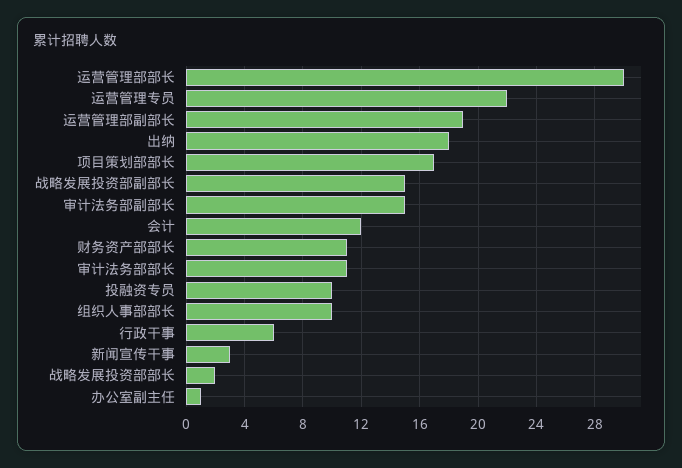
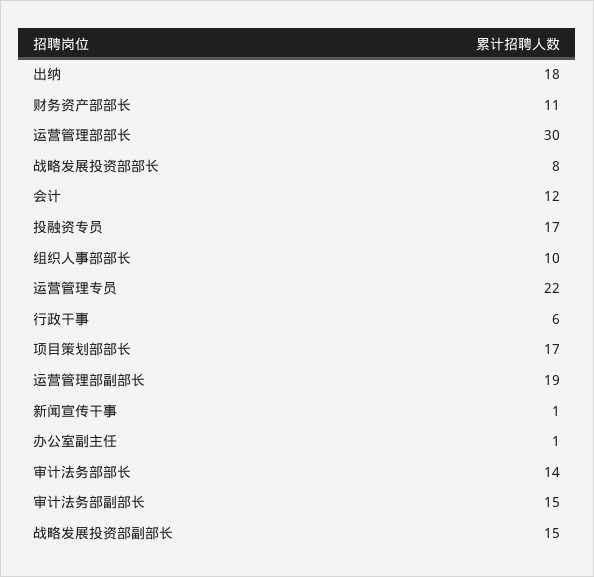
审计法务部部长: 11 -> 14
投融资专员: 10 -> 17
新闻宣传干事: 3 -> 1
战略发展投资部部长: 2 -> 8

